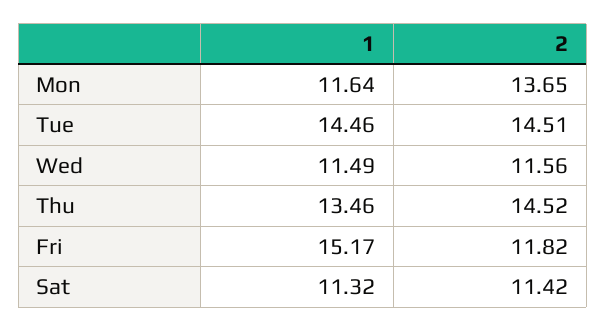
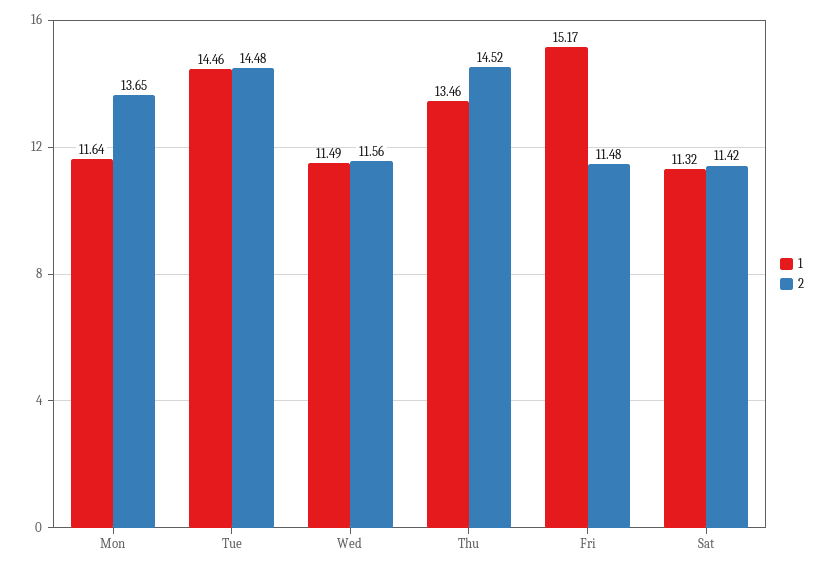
2, Tue: 14.51 -> 14.48
2, Fri: 11.82 -> 11.48

